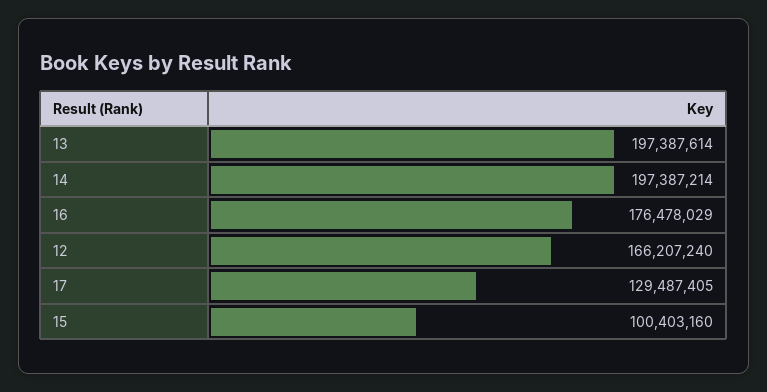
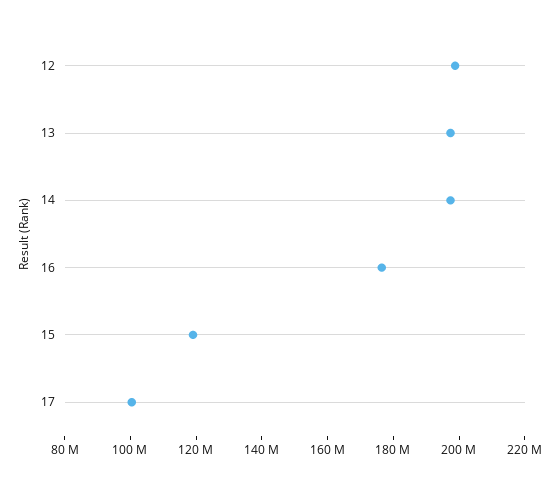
12: 166207240 -> 200000000
17: 129487405 -> 100000000
15: 100403160 -> 120000000

